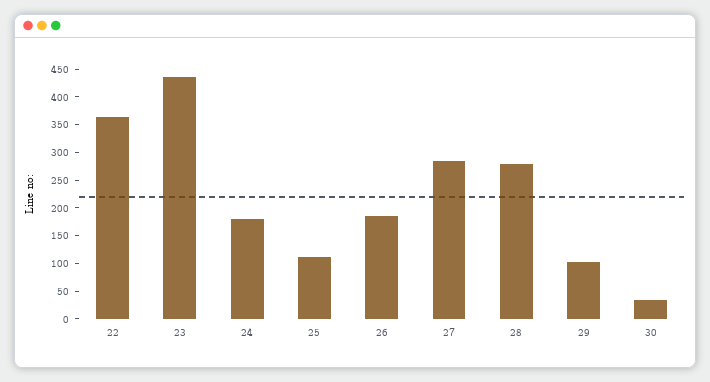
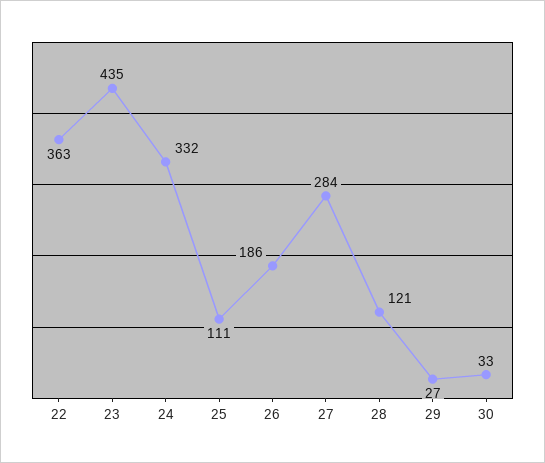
24: 175 -> 332
28: 275 -> 121
29: 100 -> 27

